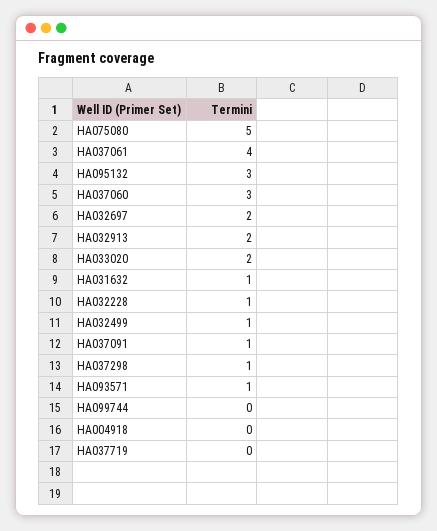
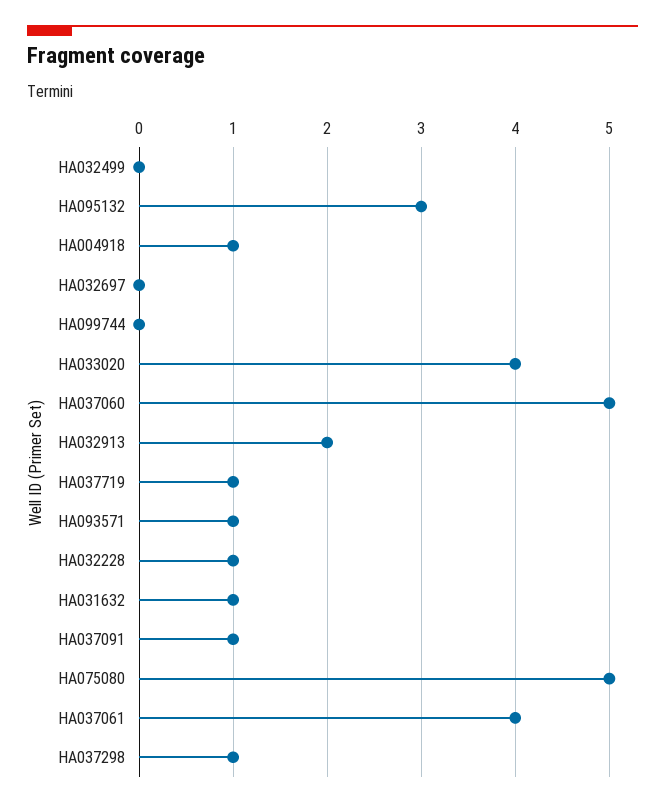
HA037060: 3 -> 5
HA032697: 2 -> 0
HA033020: 2 -> 4
HA032499: 1 -> 0
HA004918: 0 -> 1
HA037719: 0 -> 1

